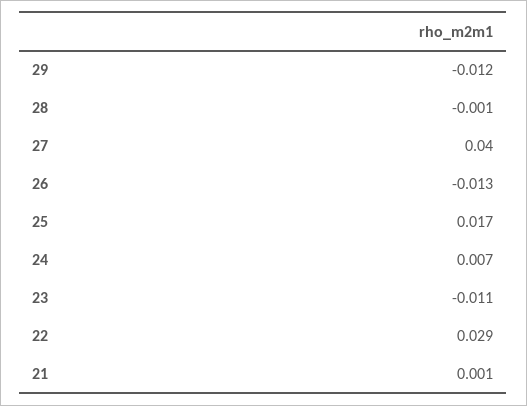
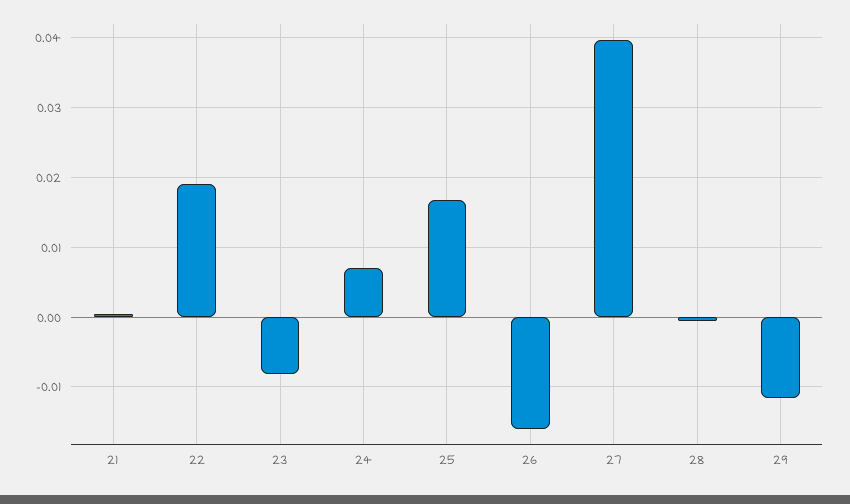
26: -0.013 -> -0.016
23: -0.011 -> -0.008
22: 0.029 -> 0.019

